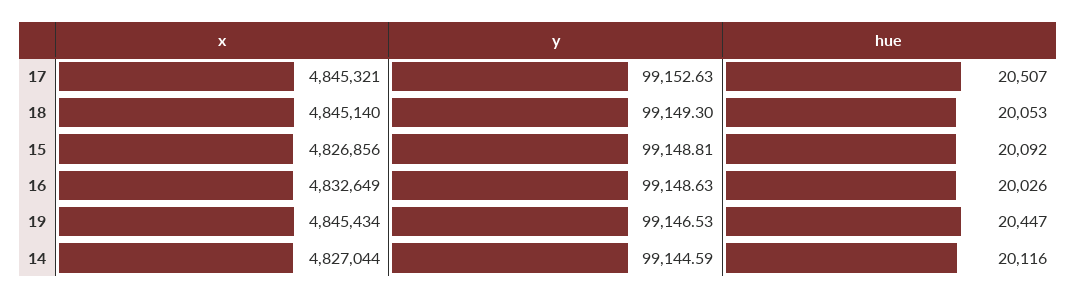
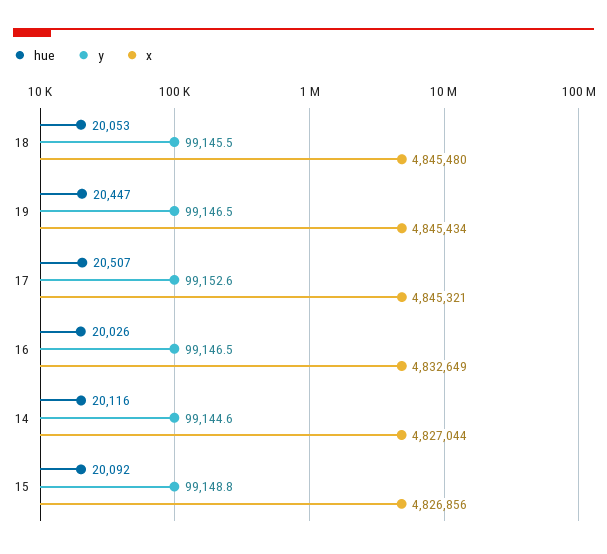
x, 18: 4845140 -> 4845480
y, 18: 99149.3 -> 99145.5
y, 16: 99148.63 -> 99146.5

